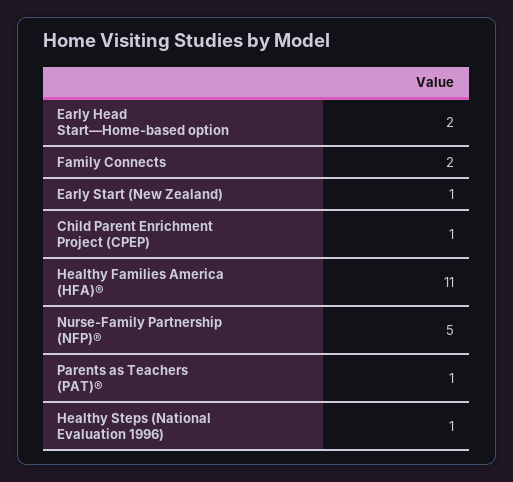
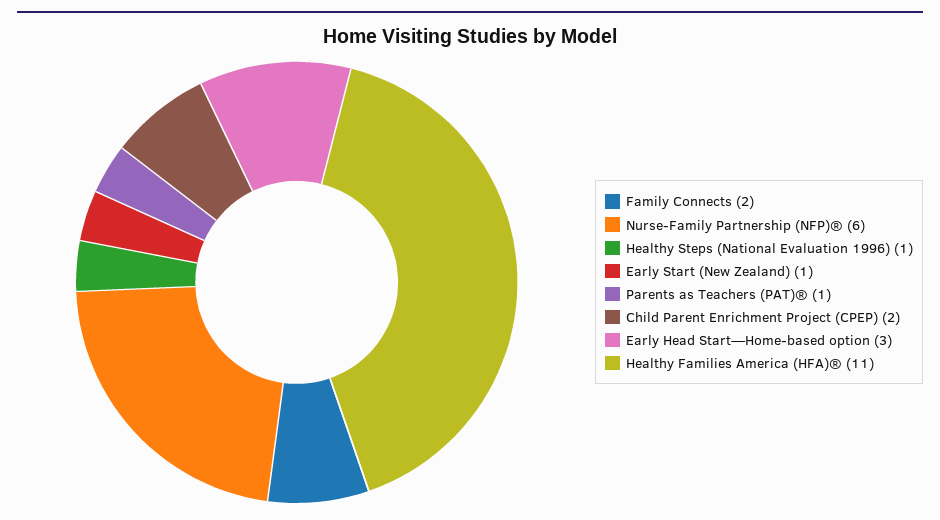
Early Head Start—Home-based option: 2 -> 3
Child Parent Enrichment Project (CPEP): 1 -> 2
Nurse-Family Partnership (NFP)®: 5 -> 6

